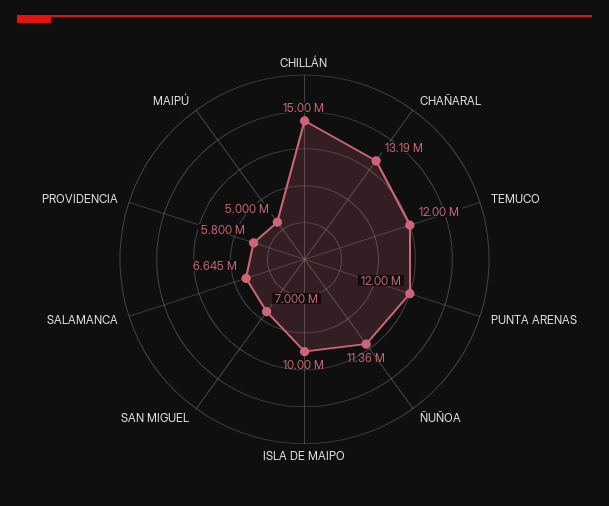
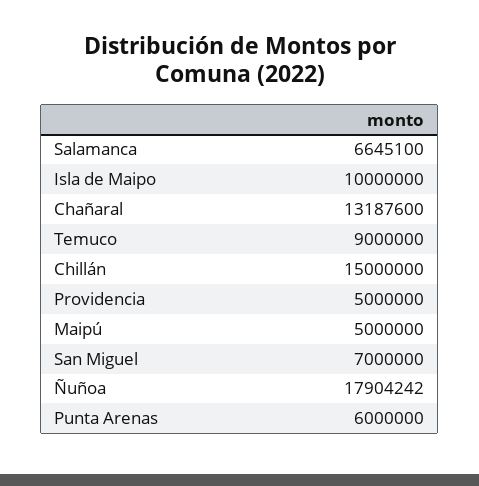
TEMUCO: 12000000 -> 9000000
PUNTA ARENAS: 12000000 -> 6000000
ÑUÑOA: 11360000 -> 17904242
PROVIDENCIA: 5800000 -> 5000000

